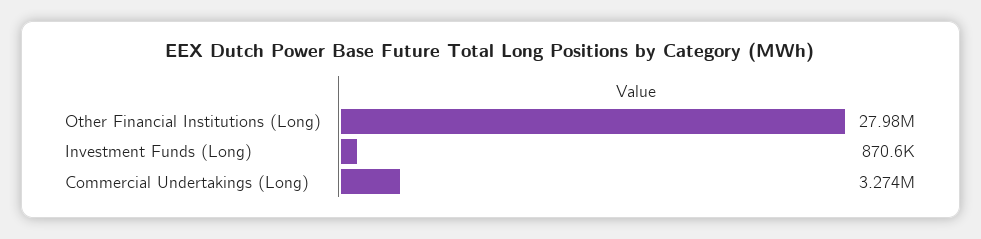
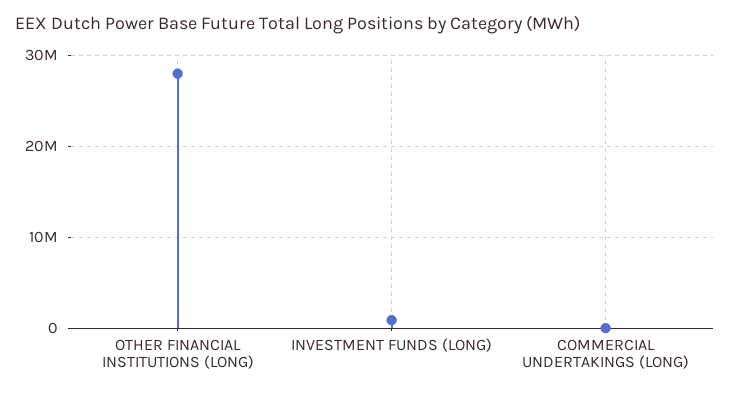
Commercial Undertakings (Long): 3274000 -> 0

